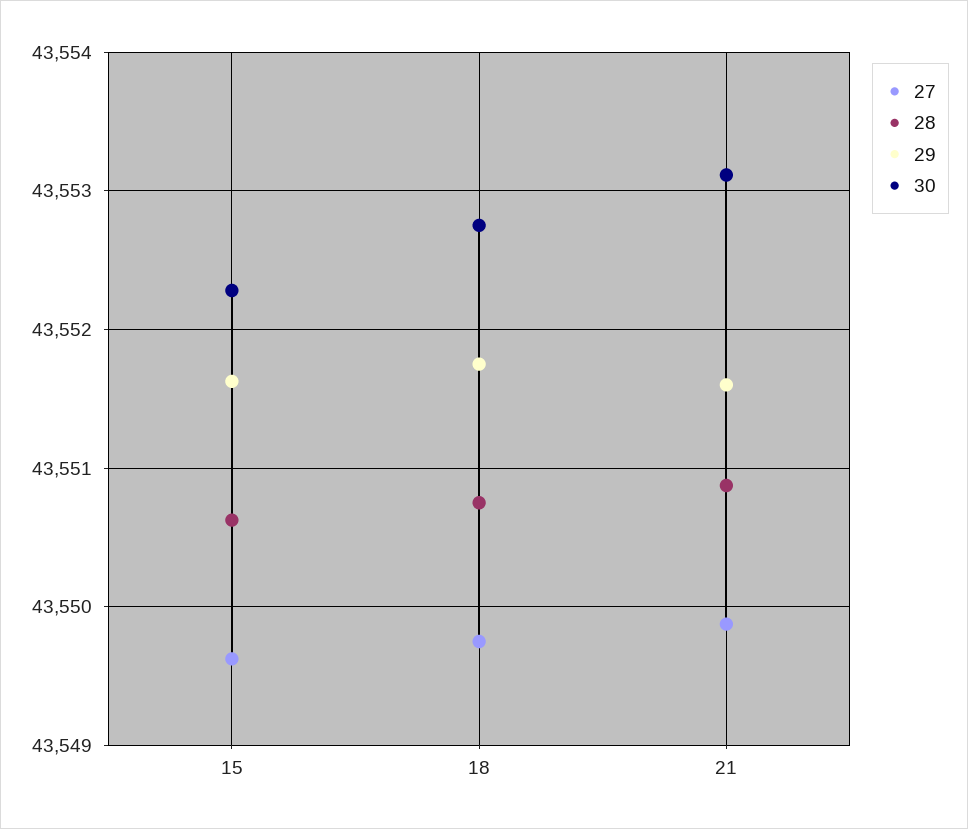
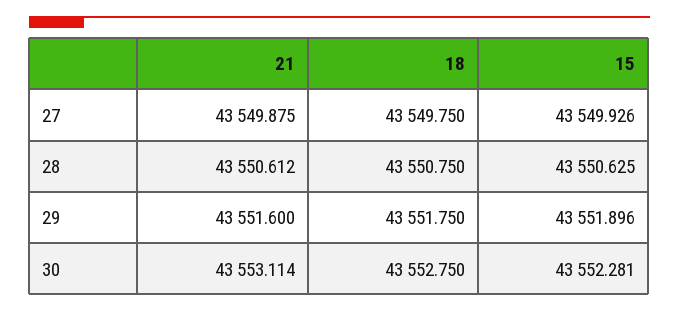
27, 15: 43549.6 -> 43549.926
29, 15: 43551.6 -> 43551.896
28, 21: 43550.9 -> 43550.612

